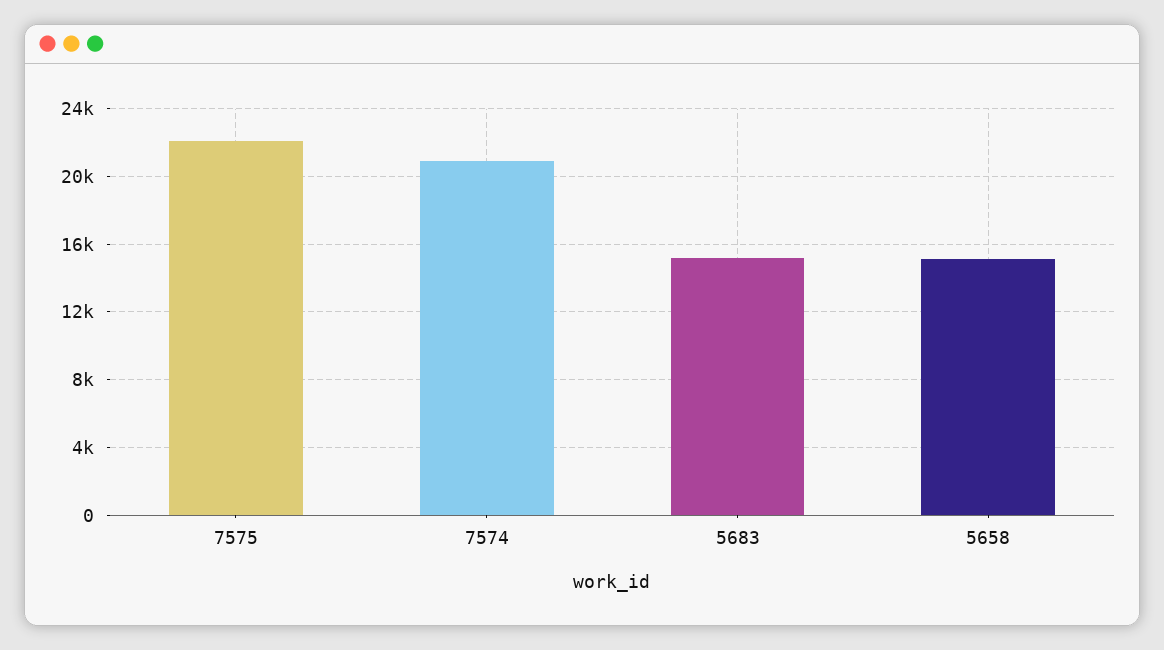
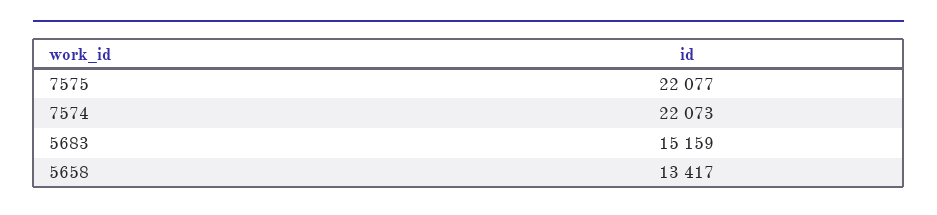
7574: 21000 -> 22073
5658: 15000 -> 13417

